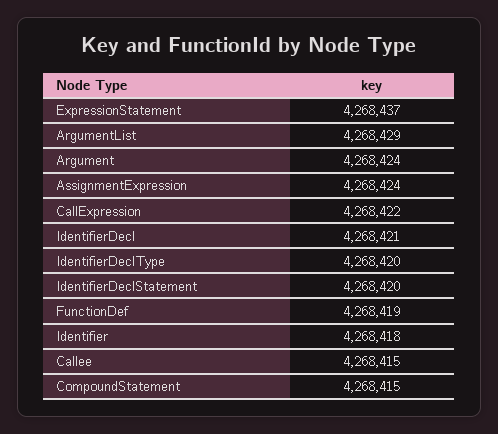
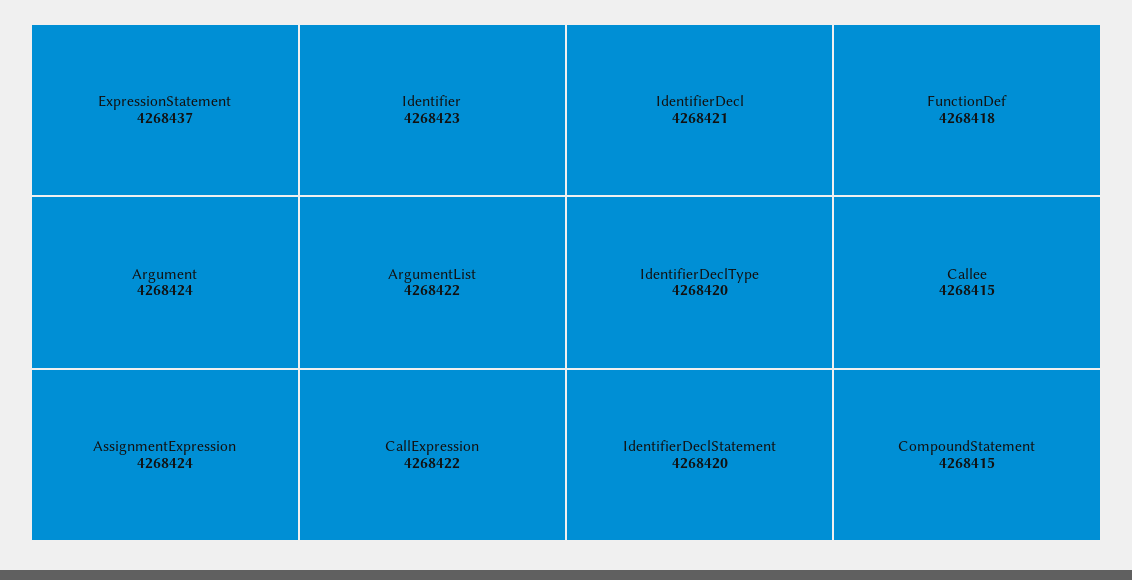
ArgumentList: 4268429 -> 4268422
FunctionDef: 4268419 -> 4268418
Identifier: 4268418 -> 4268423

